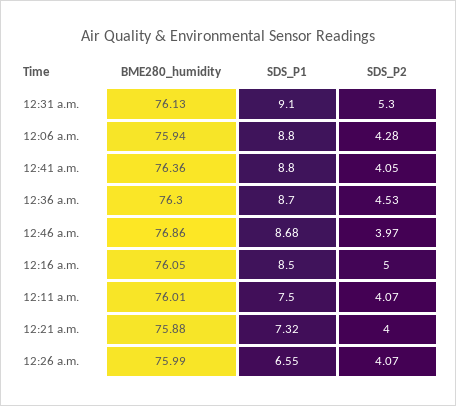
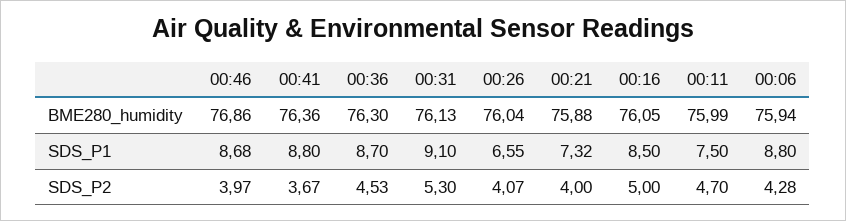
SDS_P2, 12:41 a.m.: 4.05 -> 3.67
BME280_humidity, 12:11 a.m.: 76.01 -> 75.99
SDS_P2, 12:11 a.m.: 4.07 -> 4.7
BME280_humidity, 12:26 a.m.: 75.99 -> 76.04

